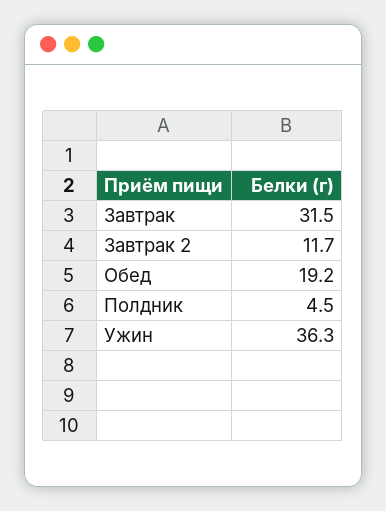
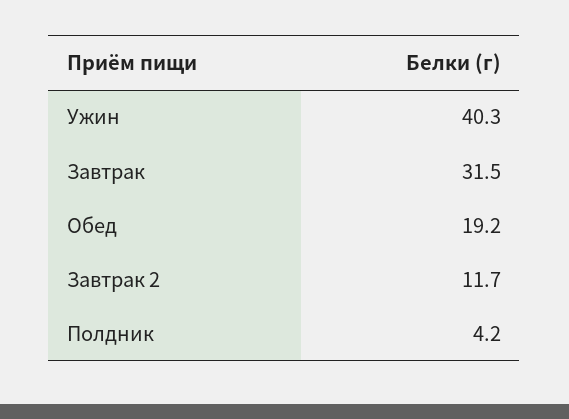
Полдник: 4.5 -> 4.2
Ужин: 36.3 -> 40.3

